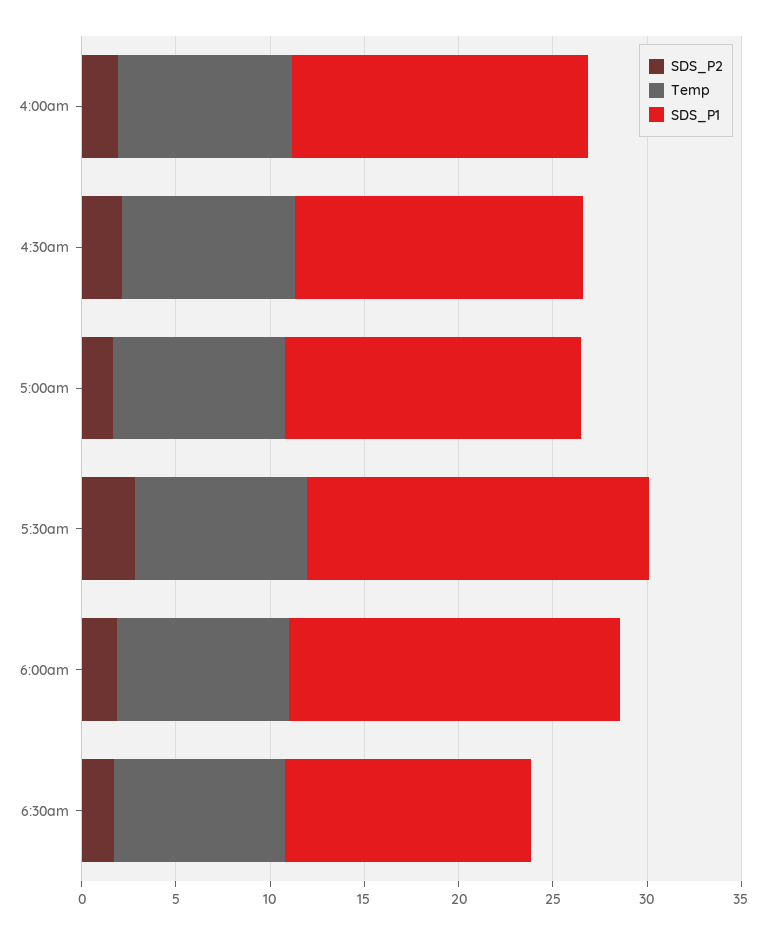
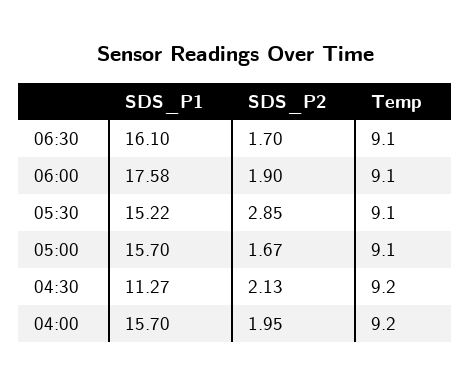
SDS_P1, 4:30am: 15 -> 11.27
SDS_P1, 5:30am: 18 -> 15.22
SDS_P1, 6:30am: 13 -> 16.1

